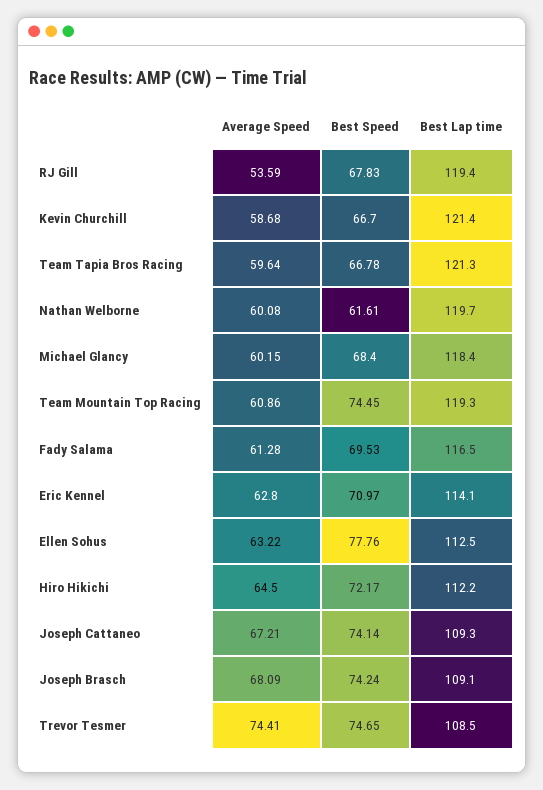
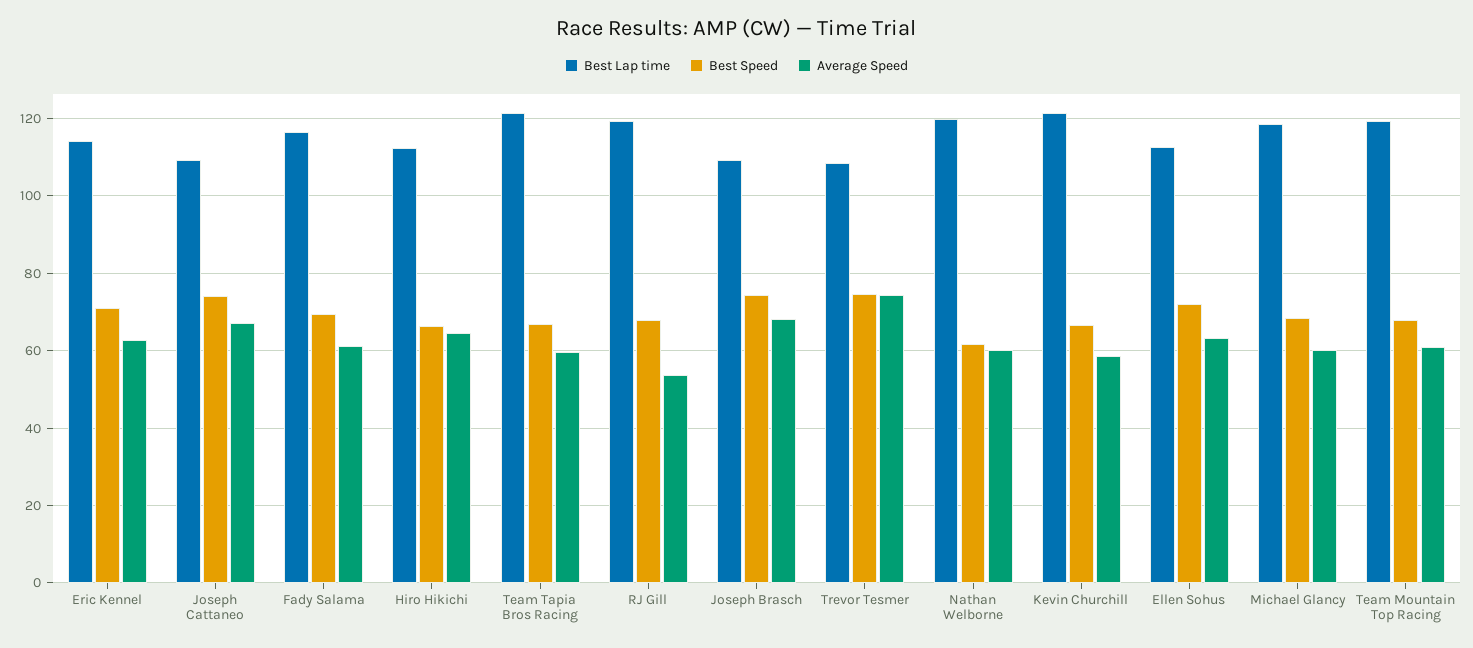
Best Speed, Team Mountain Top Racing: 74.45 -> 68
Best Speed, Ellen Sohus: 77.76 -> 72
Best Speed, Hiro Hikichi: 72.17 -> 66

